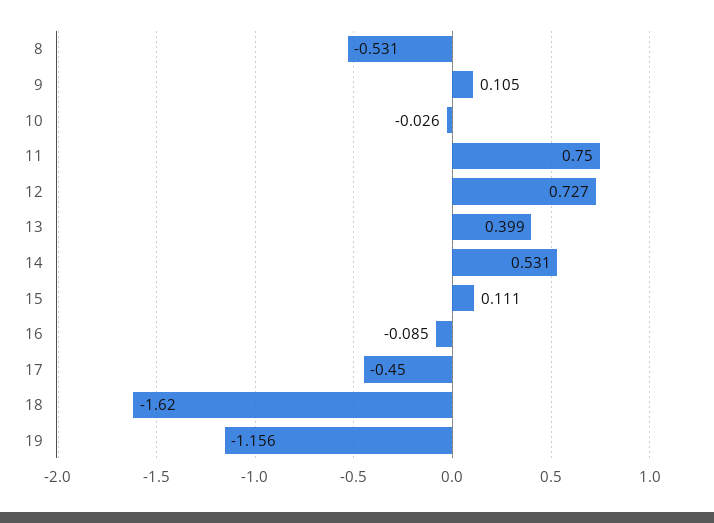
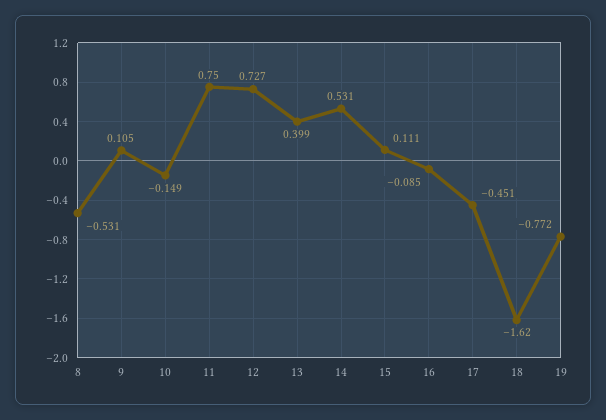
10: -0.026 -> -0.149
17: -0.45 -> -0.451
19: -1.156 -> -0.772

